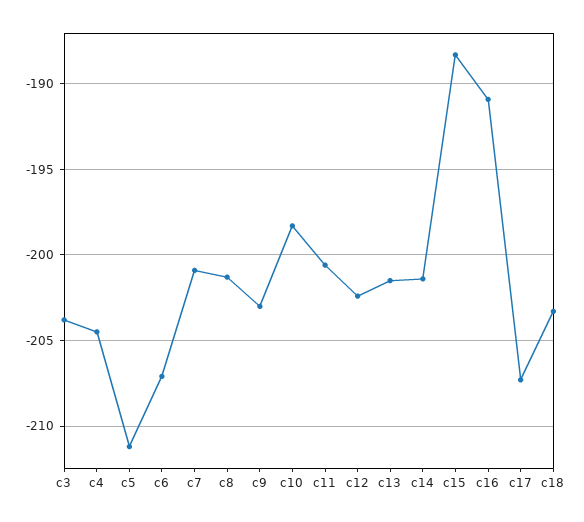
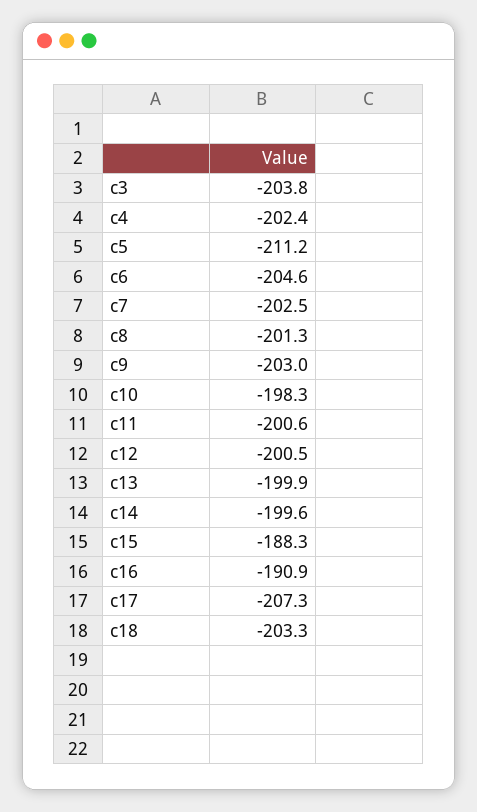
c4: -204.5 -> -202.4
c6: -207 -> -204.6
c7: -201 -> -202.5
c12: -202.5 -> -200.5
c13: -201.5 -> -199.9
c14: -201.5 -> -199.6

